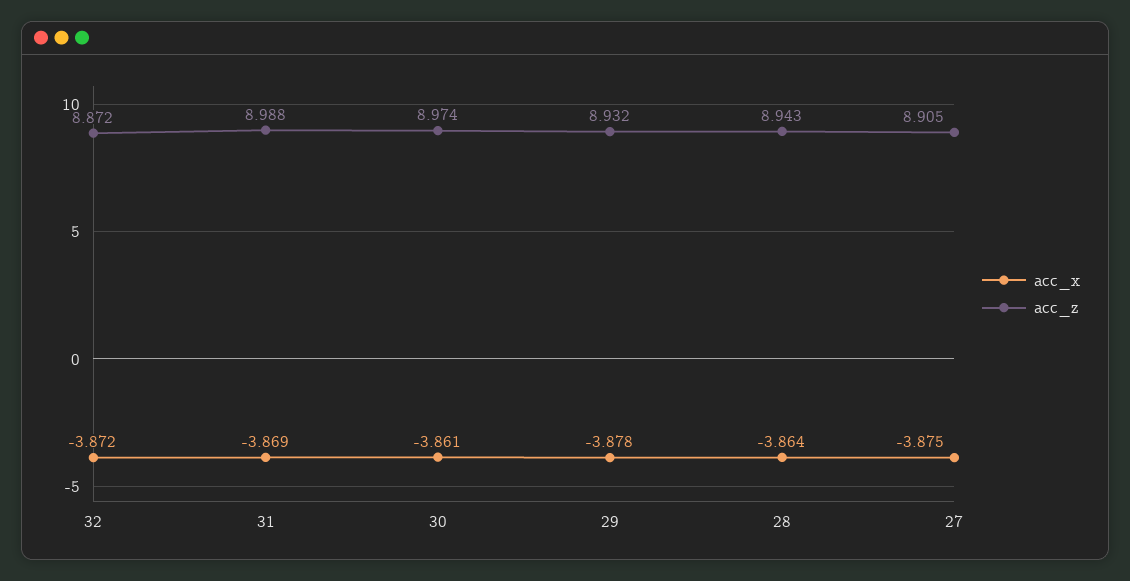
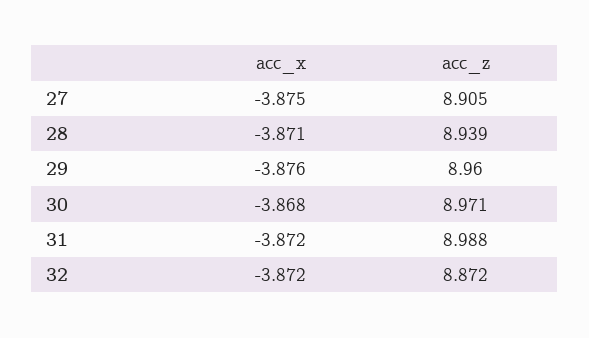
acc_x, 31: -3.869 -> -3.872
acc_x, 30: -3.861 -> -3.868
acc_z, 30: 8.974 -> 8.971
acc_x, 29: -3.878 -> -3.876
acc_z, 29: 8.932 -> 8.96
acc_x, 28: -3.864 -> -3.871
acc_z, 28: 8.943 -> 8.939

